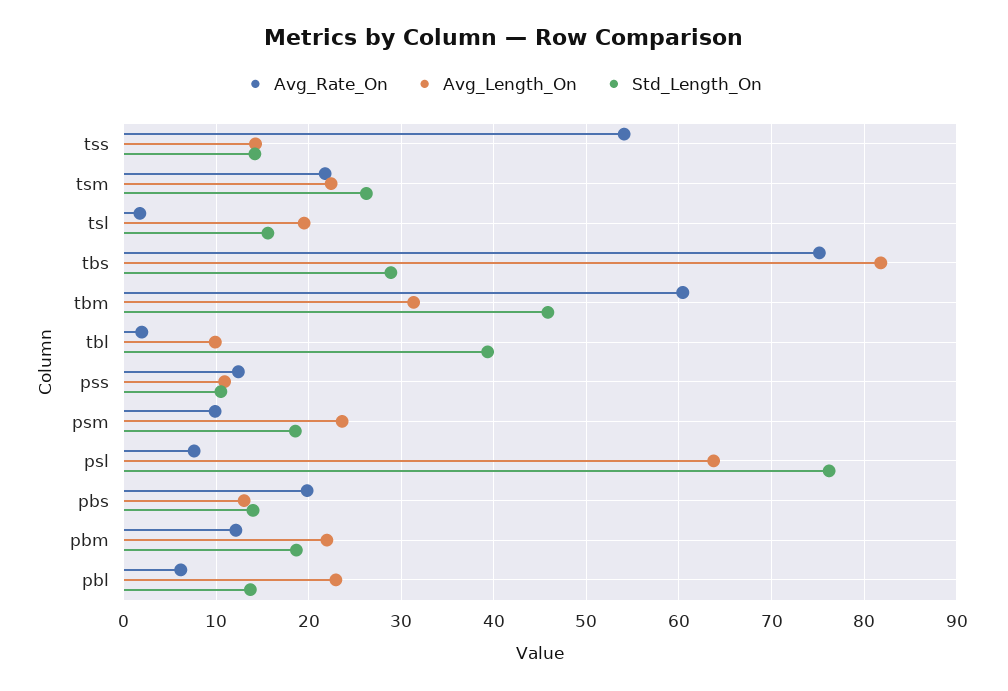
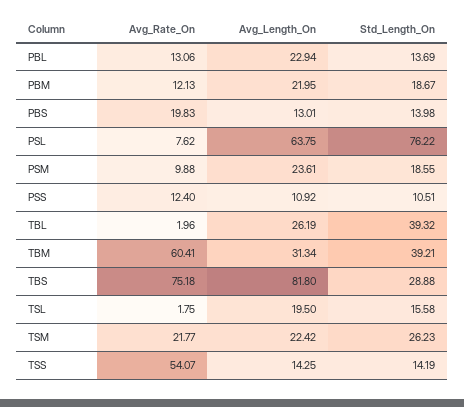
Std_Length_On, tbm: 46 -> 39.21
Avg_Length_On, tbl: 10 -> 26.19
Avg_Rate_On, pbl: 6 -> 13.06

